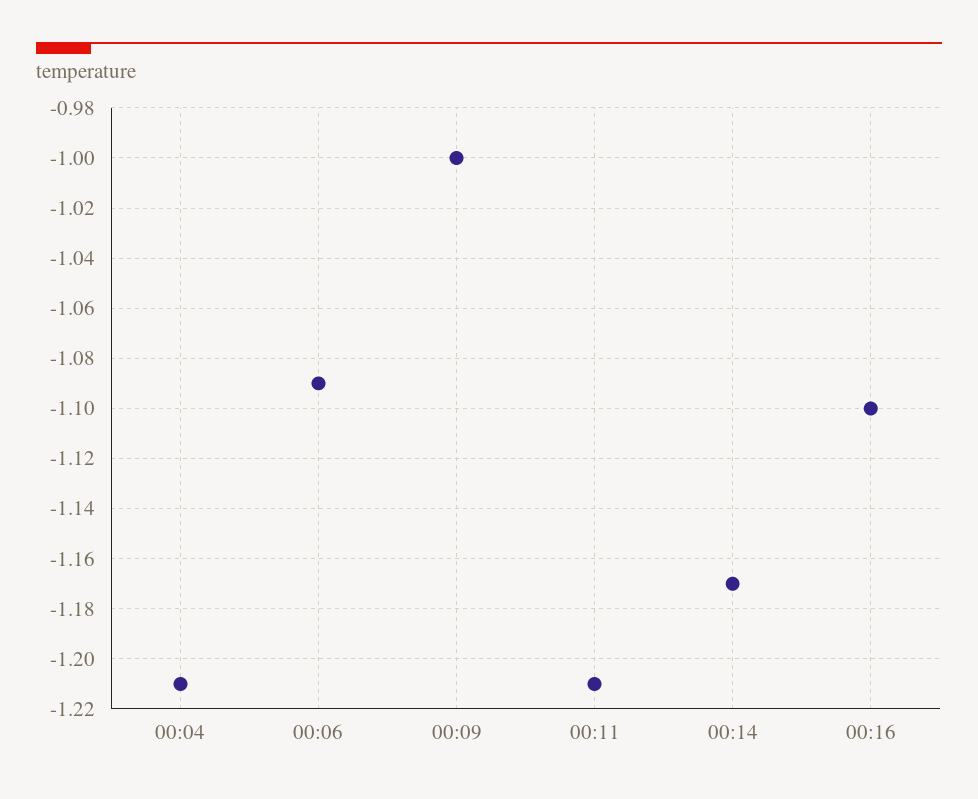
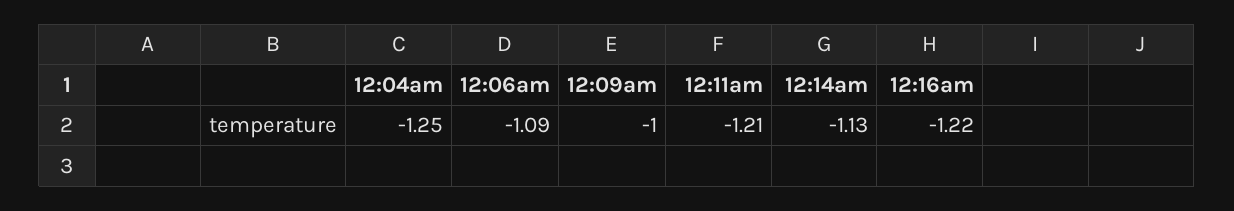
00:04: -1.21 -> -1.25
00:14: -1.17 -> -1.13
00:16: -1.1 -> -1.22

